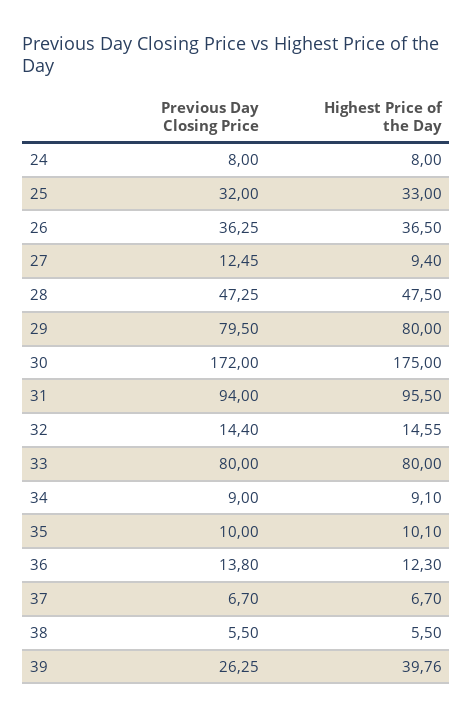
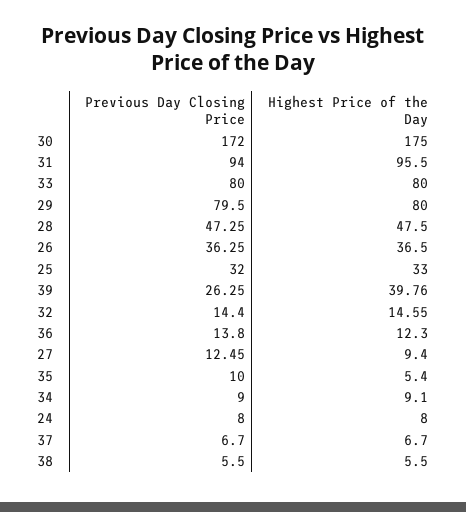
Highest Price of the Day, 35: 10.1 -> 5.4

